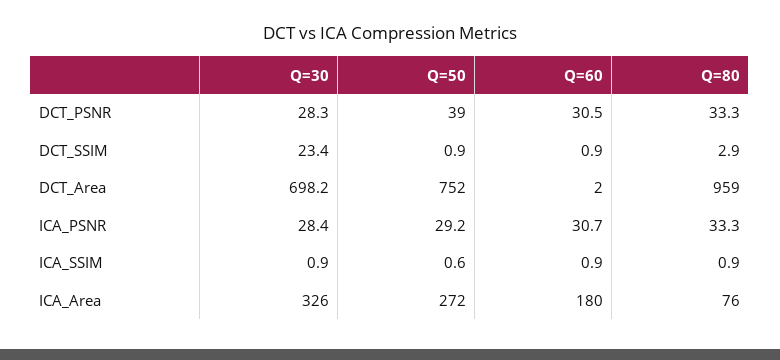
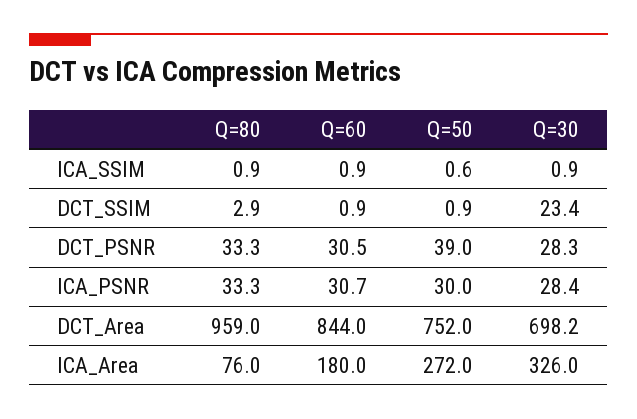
Q=60, DCT_Area: 2 -> 844
Q=50, ICA_PSNR: 29.2 -> 30

